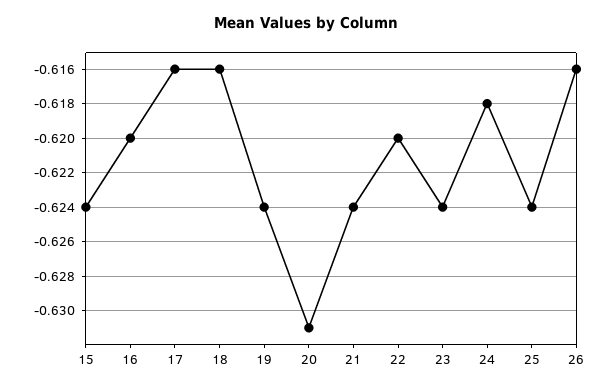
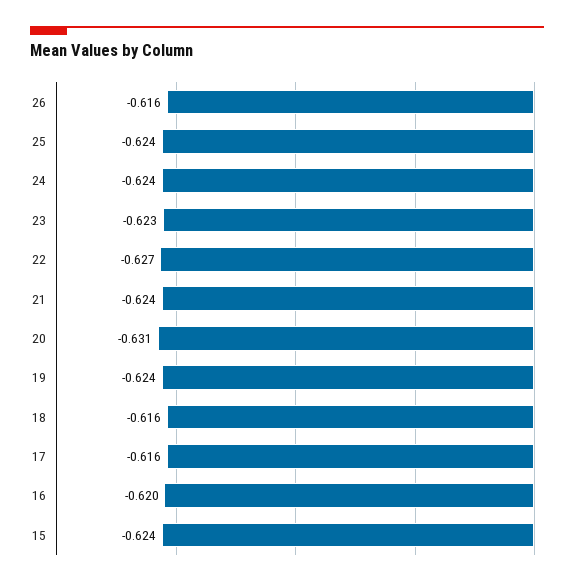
22: -0.62 -> -0.627
23: -0.624 -> -0.623
24: -0.618 -> -0.624

